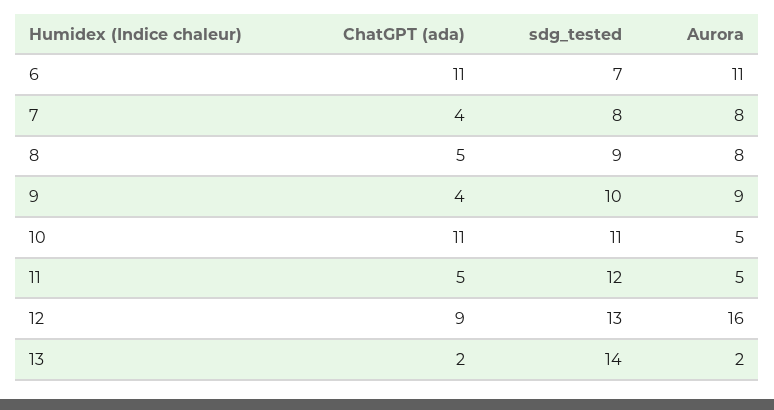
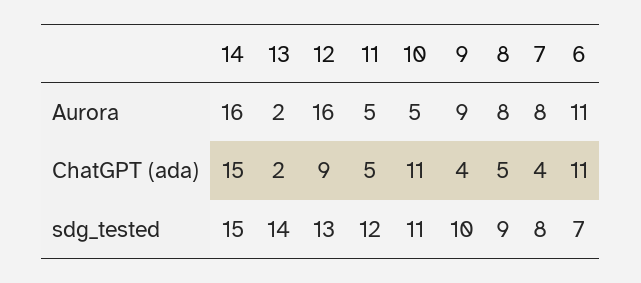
Aurora, 14: none -> 16
ChatGPT (ada), 14: none -> 15
sdg_tested, 14: none -> 15

